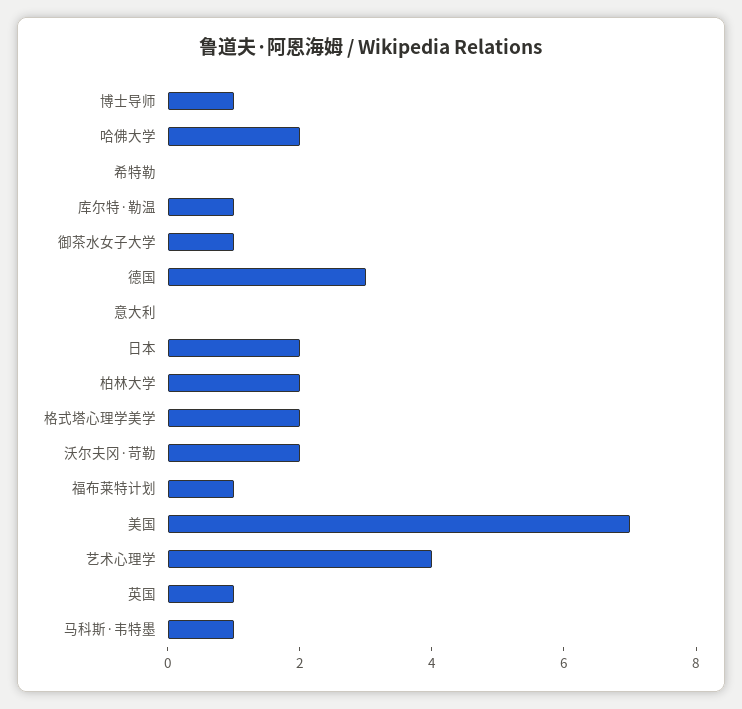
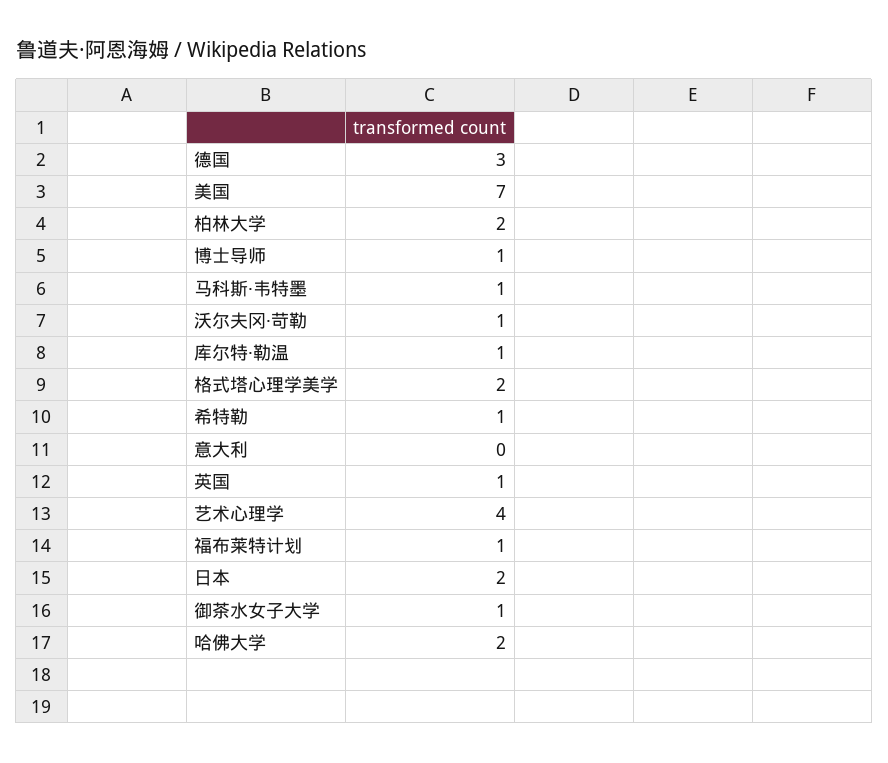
希特勒: 0 -> 1
沃尔夫冈·苛勒: 2 -> 1

